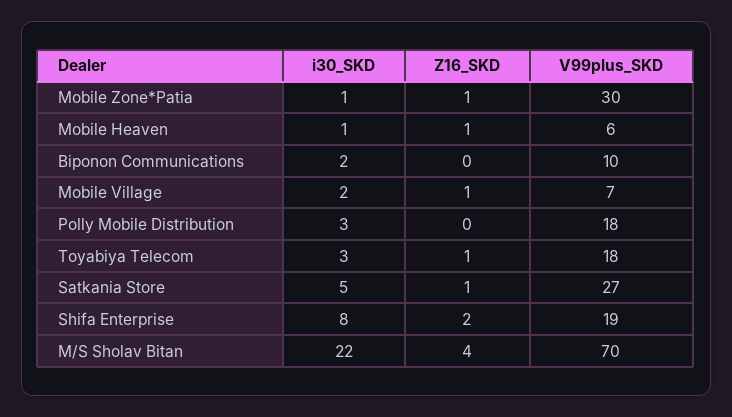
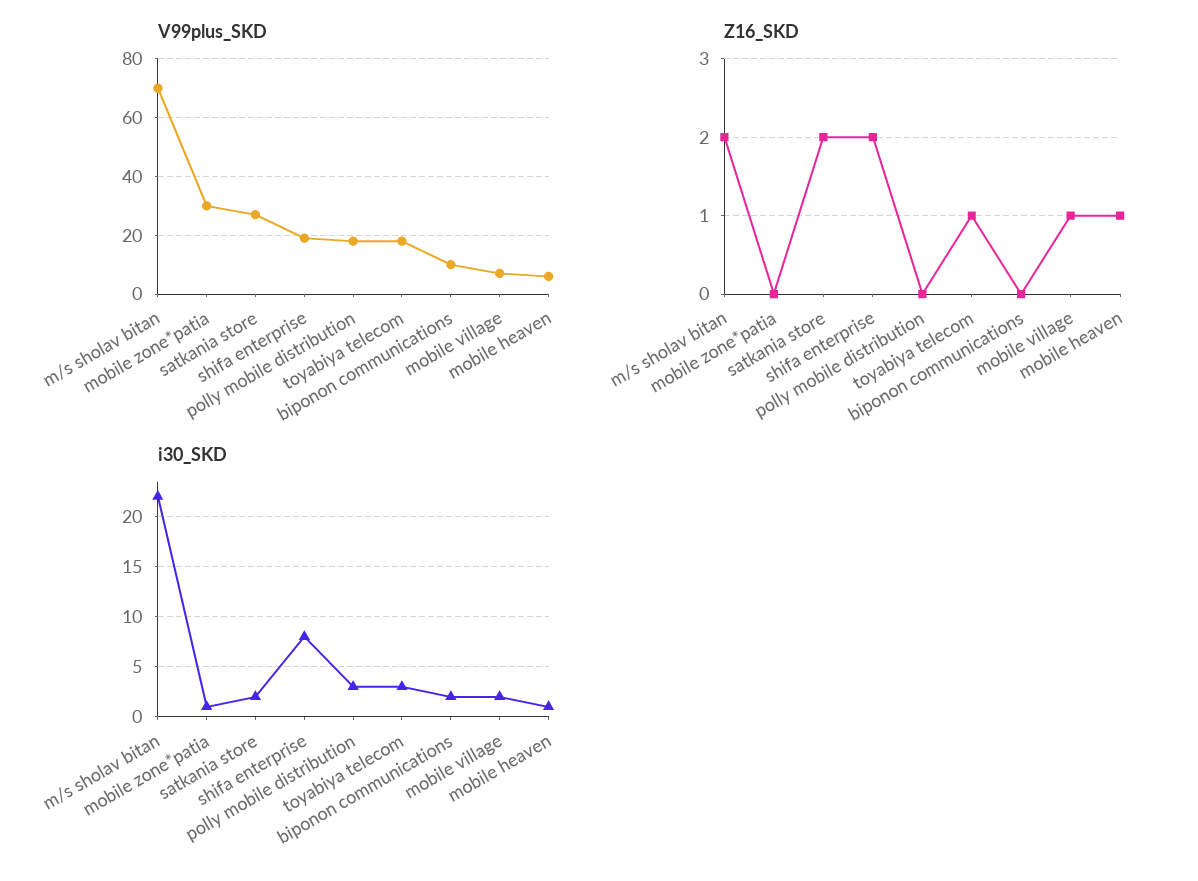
Z16_SKD, Mobile Zone*Patia: 1 -> 0
i30_SKD, Satkania Store: 5 -> 2
Z16_SKD, Satkania Store: 1 -> 2
Z16_SKD, M/S Sholav Bitan: 4 -> 2

